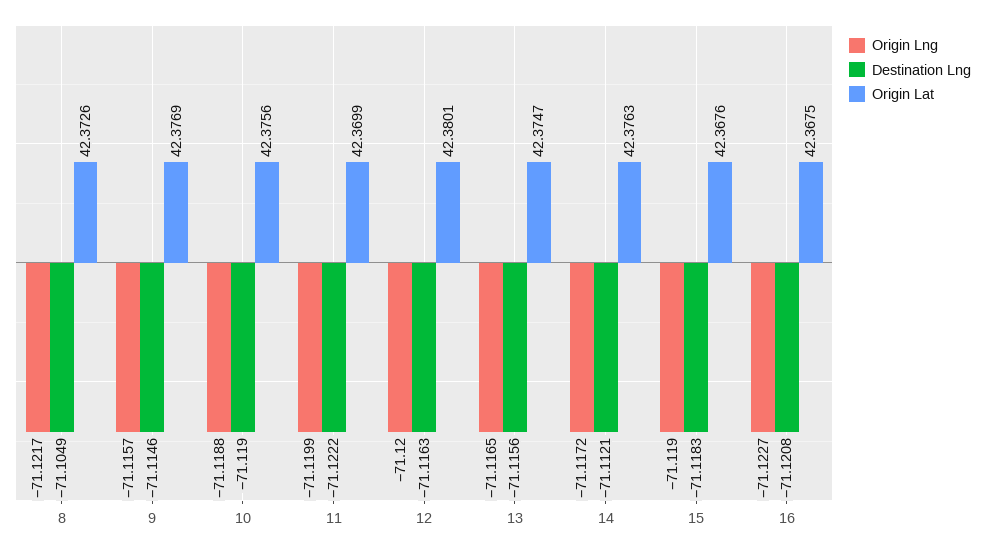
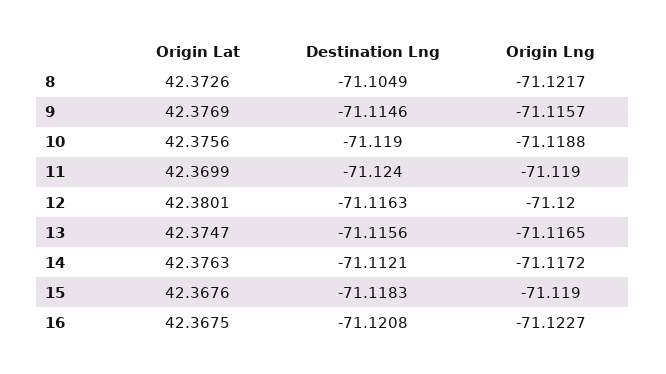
Origin Lng, 11: -71.1199 -> -71.119
Destination Lng, 11: -71.1222 -> -71.124

